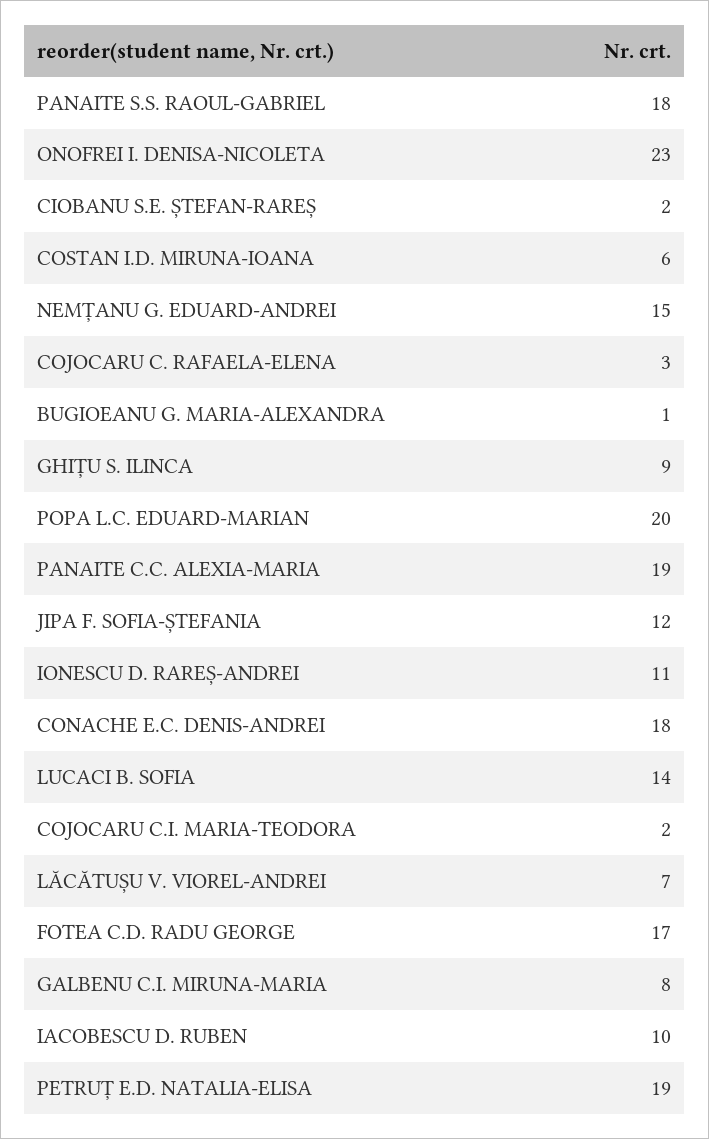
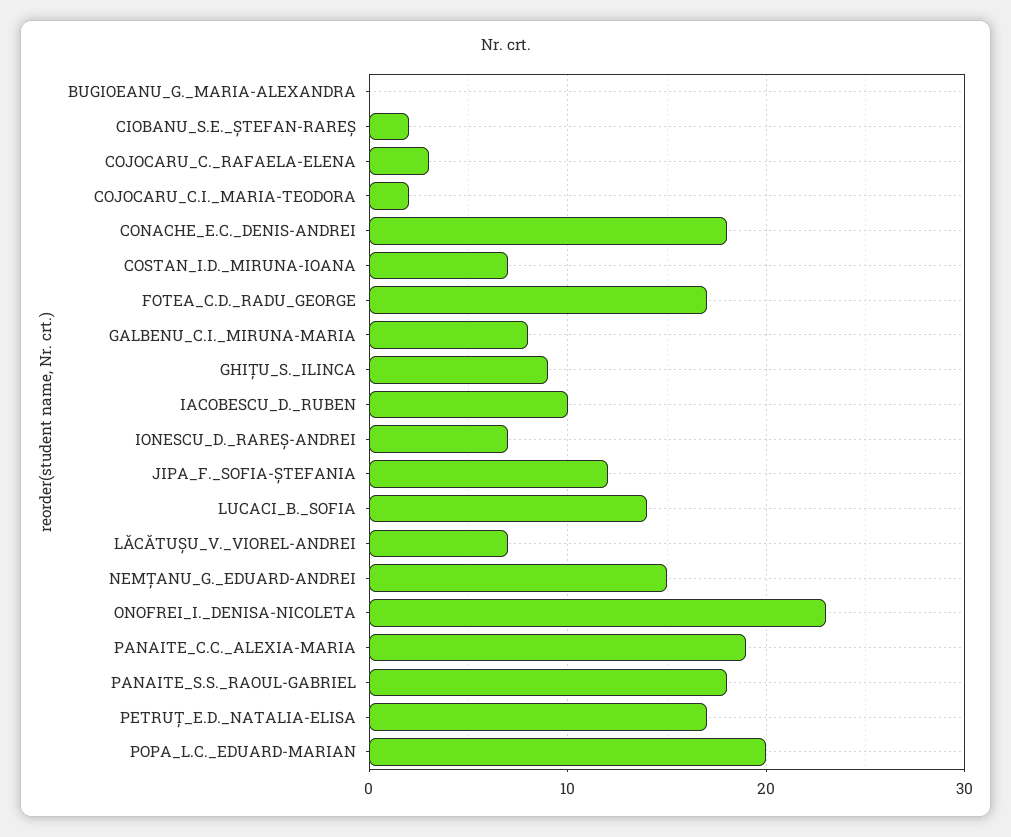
COSTAN I.D. MIRUNA-IOANA: 6 -> 7
BUGIOEANU G. MARIA-ALEXANDRA: 1 -> 0
IONESCU D. RAREȘ-ANDREI: 11 -> 7
PETRUȚ E.D. NATALIA-ELISA: 19 -> 17

